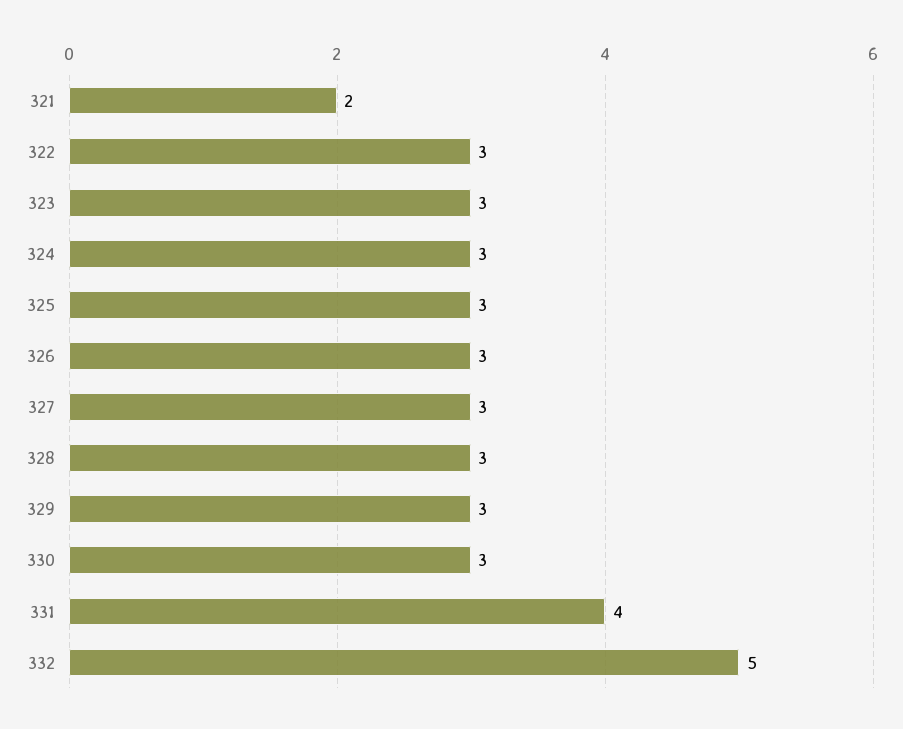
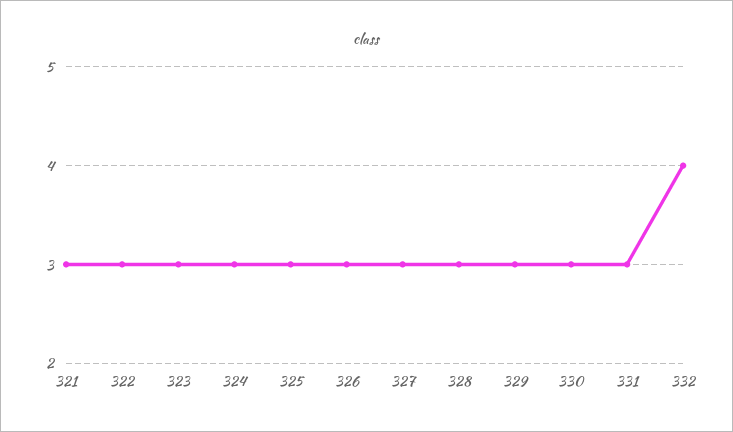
321: 2 -> 3
331: 4 -> 3
332: 5 -> 4

